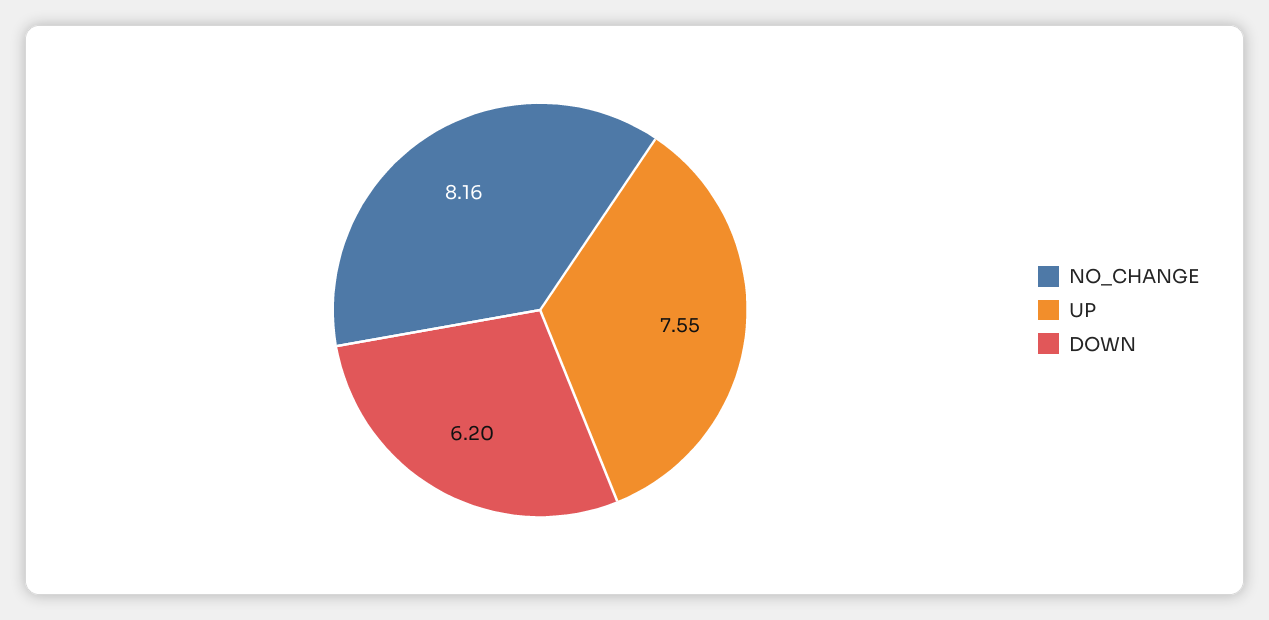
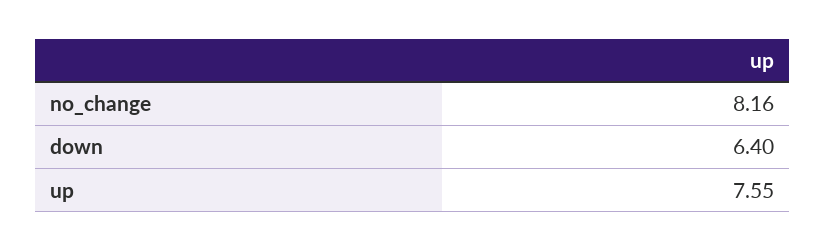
DOWN: 6.2 -> 6.4

